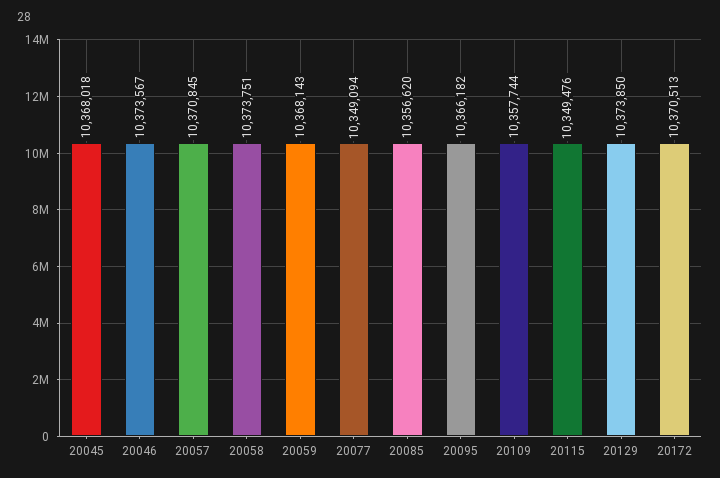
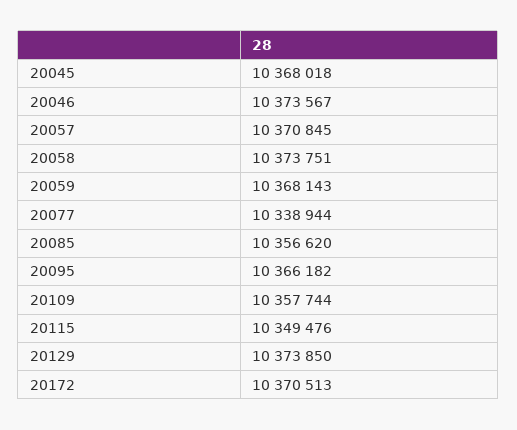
20077: 10349094 -> 10338944

